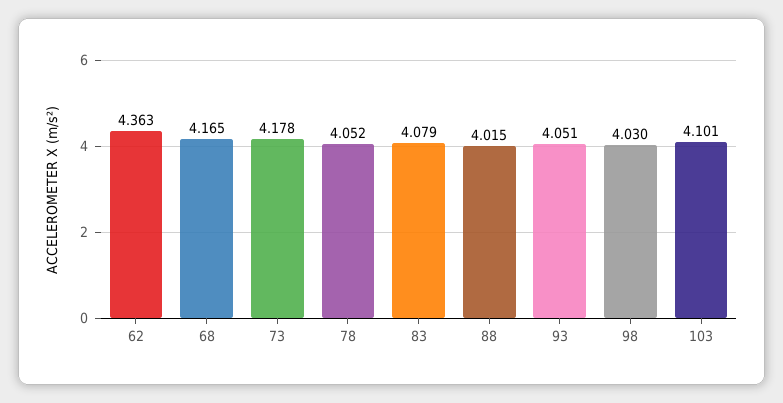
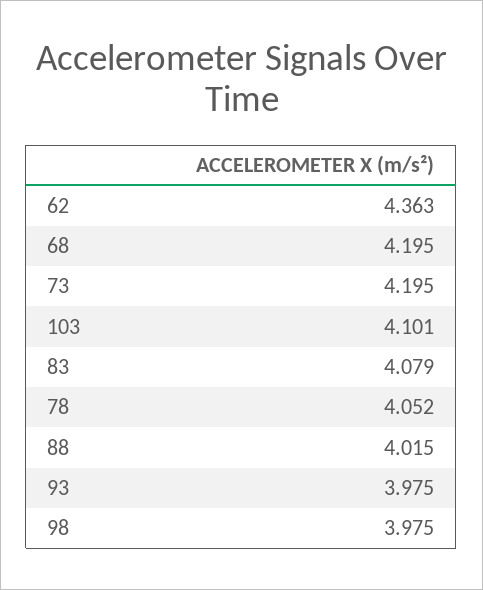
68: 4.165 -> 4.195
73: 4.178 -> 4.195
93: 4.051 -> 3.975
98: 4.03 -> 3.975

